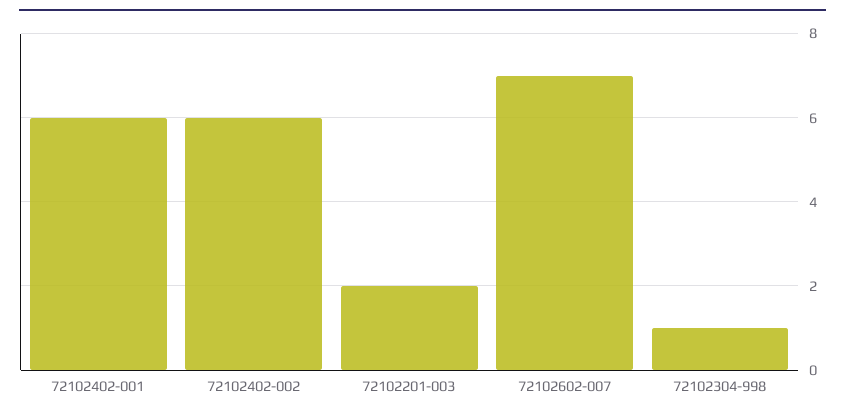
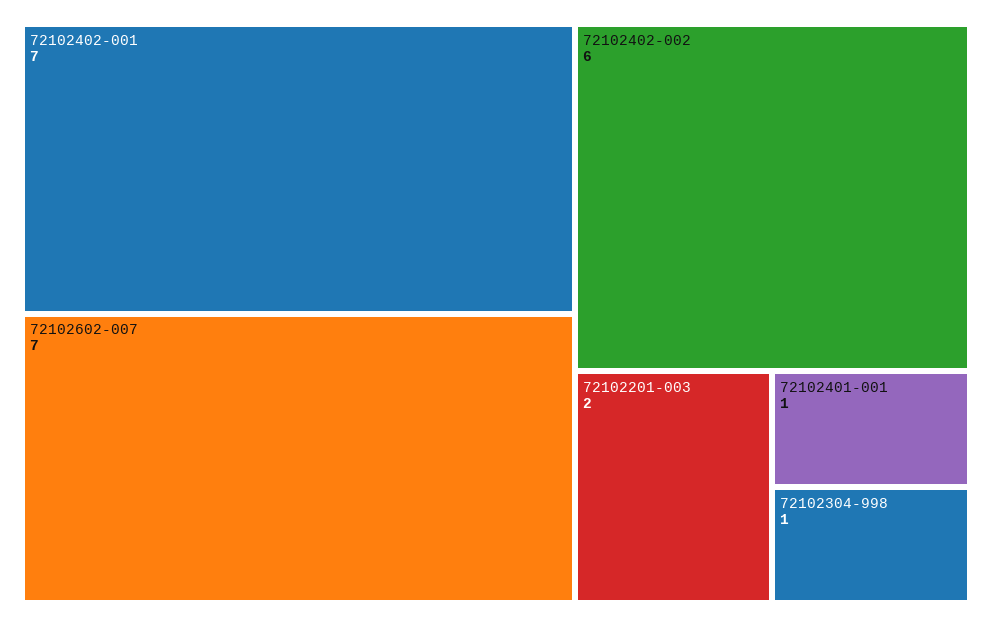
72102402-001: 6 -> 7
72102401-001: none -> 1

